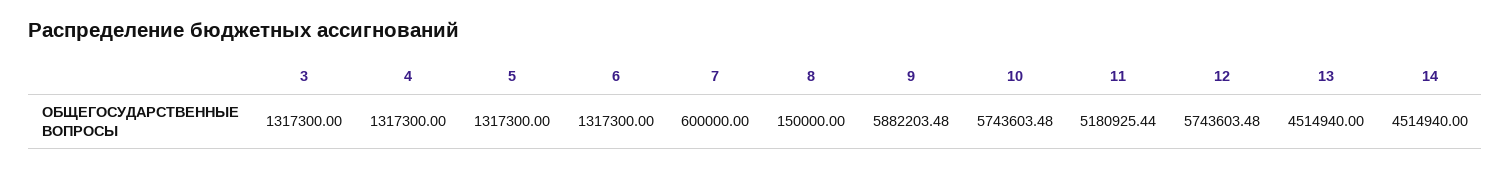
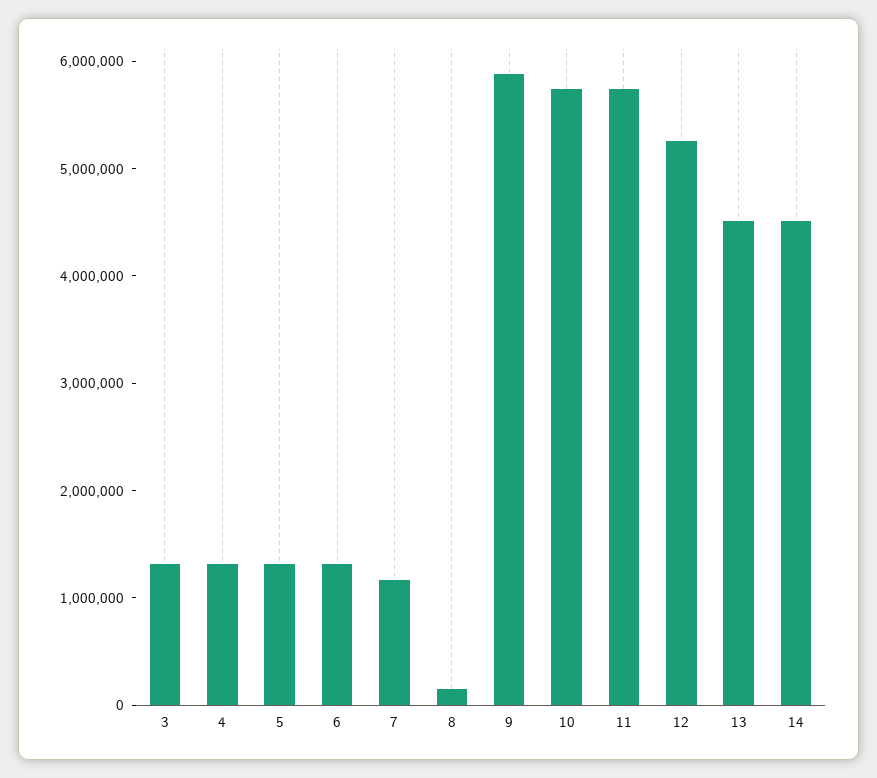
7: 600000 -> 1200000
11: 5180925.44 -> 5800000
12: 5743603.48 -> 5200000

